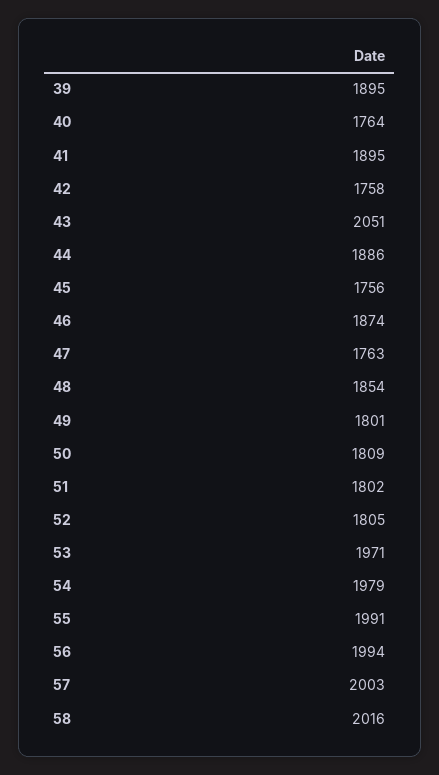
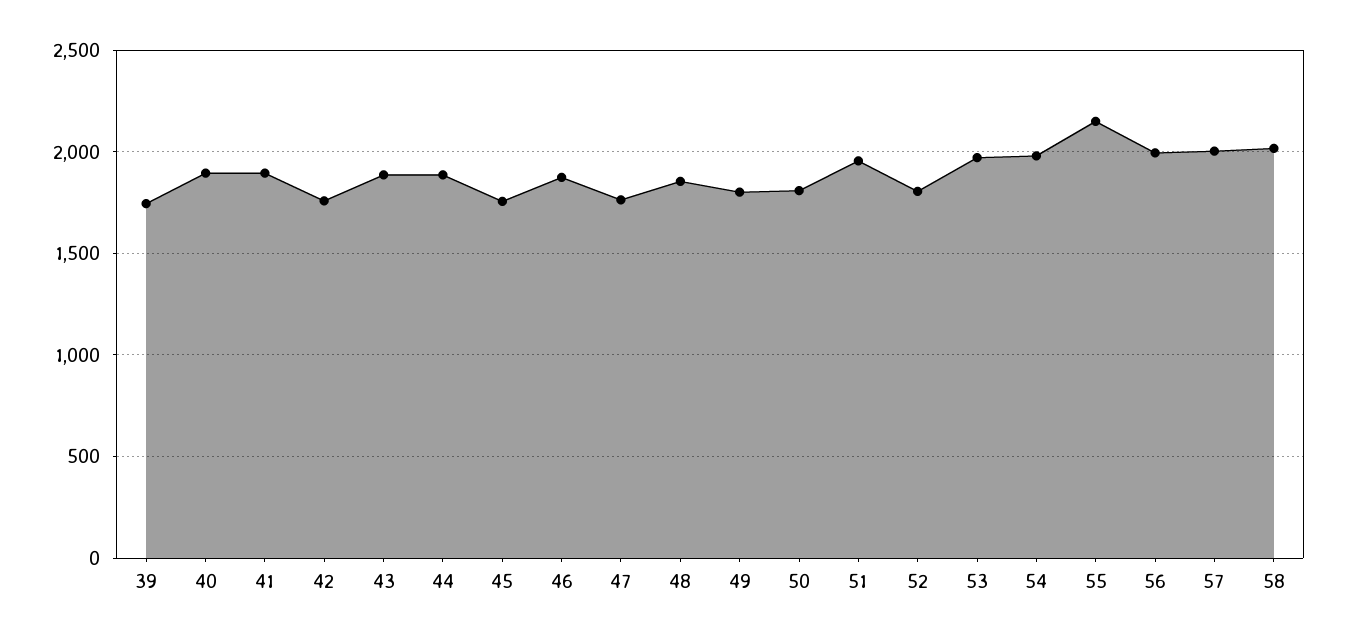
39: 1895 -> 1750
40: 1764 -> 1900
43: 2051 -> 1900
51: 1802 -> 1950
55: 1991 -> 2150

